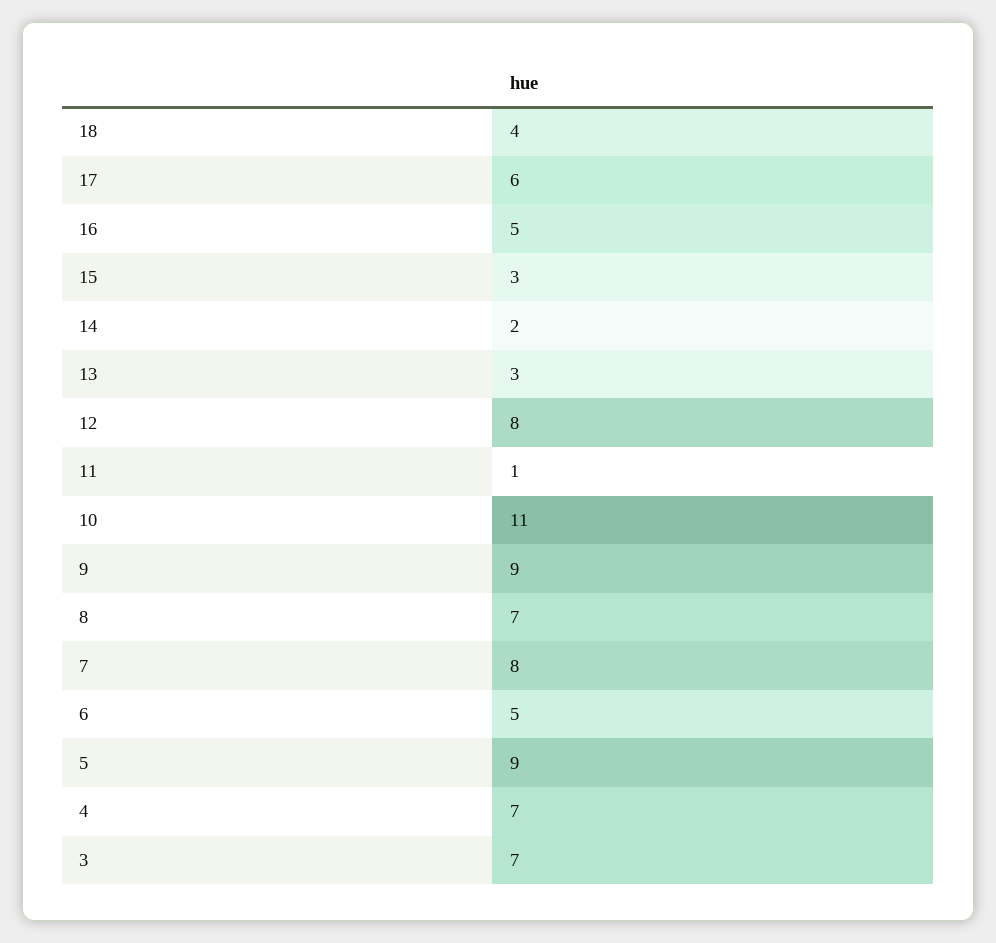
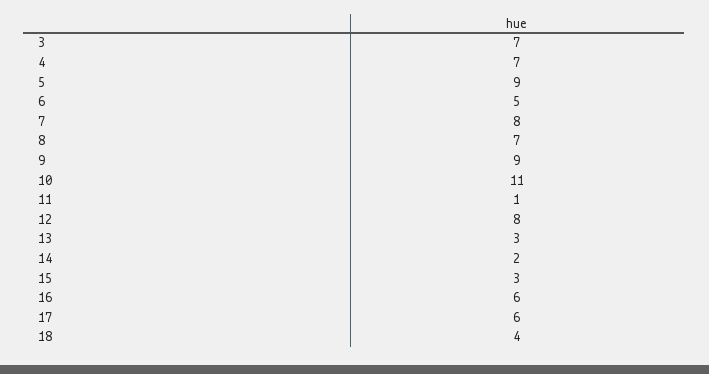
16: 5 -> 6

